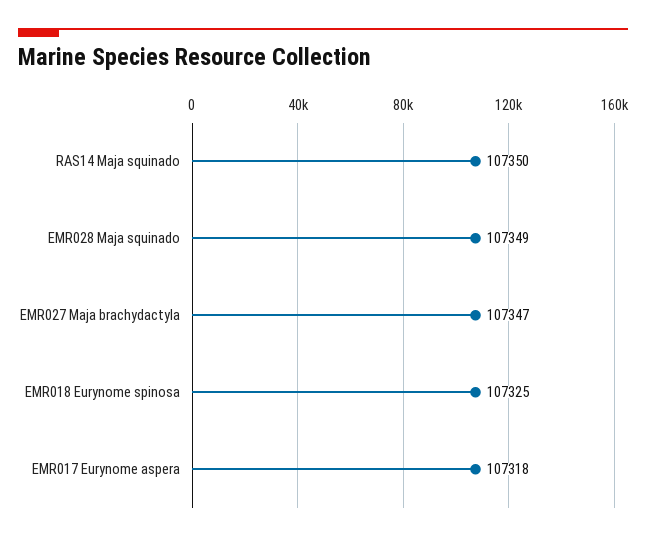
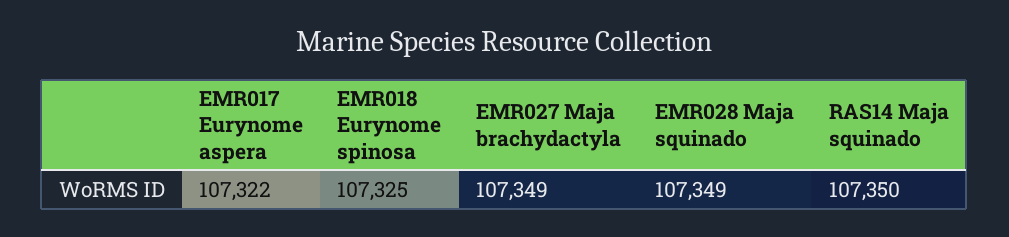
EMR027 Maja brachydactyla: 107347 -> 107349
EMR017 Eurynome aspera: 107318 -> 107322

